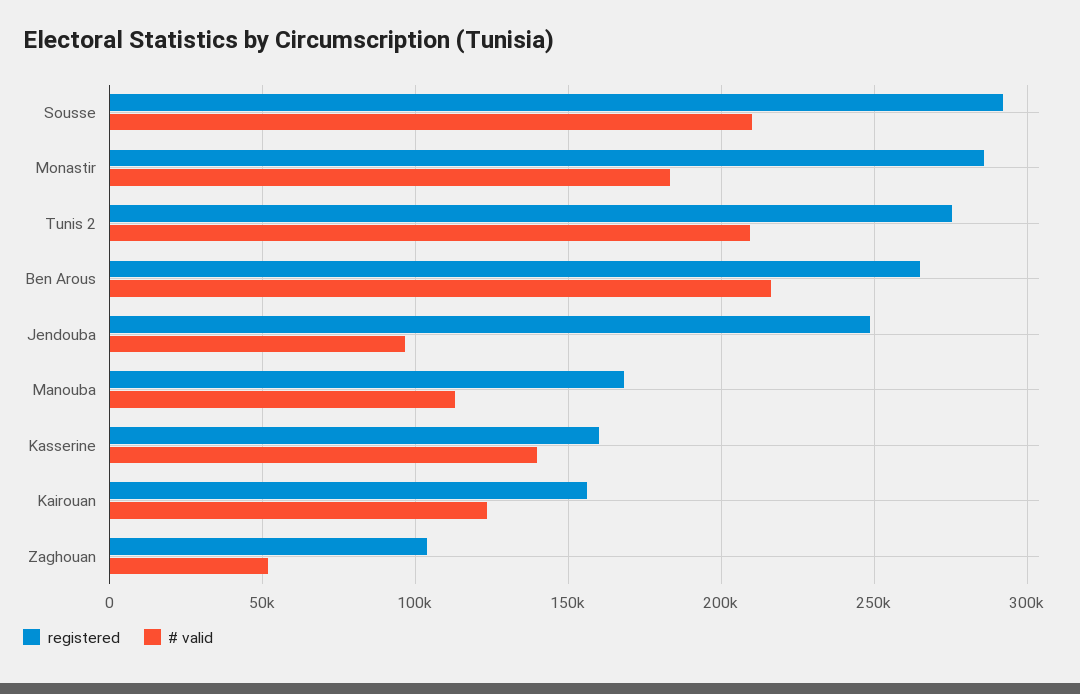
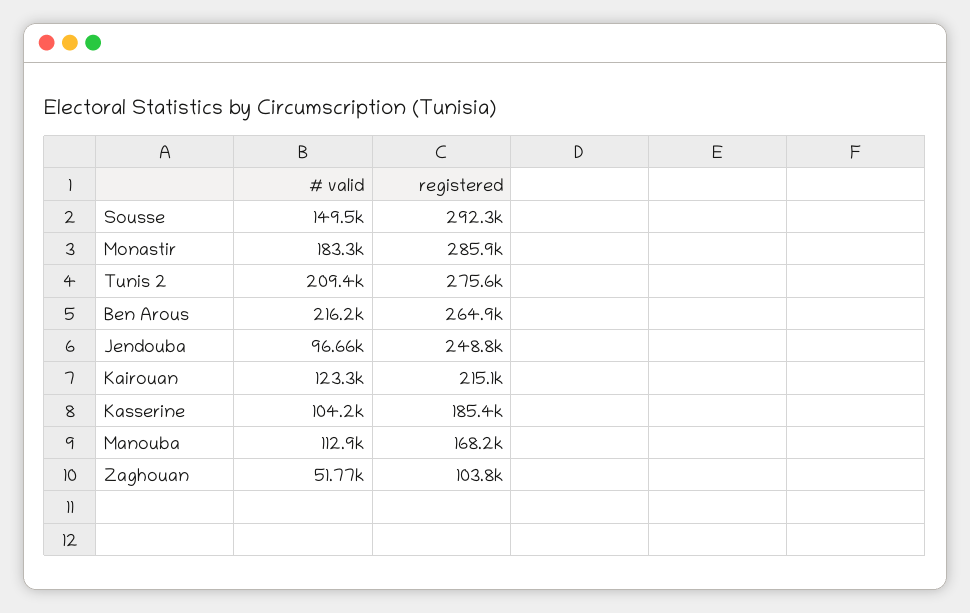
# valid, Sousse: 210000 -> 149500
registered, Kasserine: 160000 -> 185400
# valid, Kasserine: 140000 -> 104200
registered, Kairouan: 155000 -> 215100

